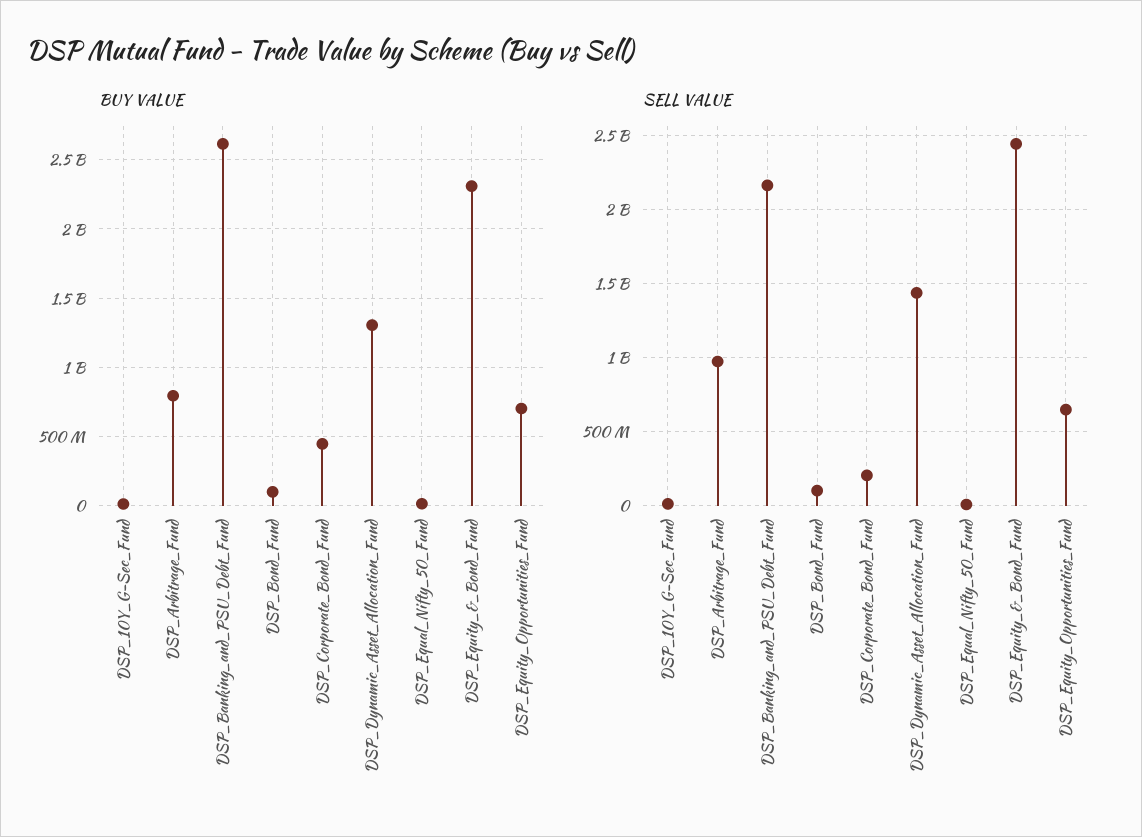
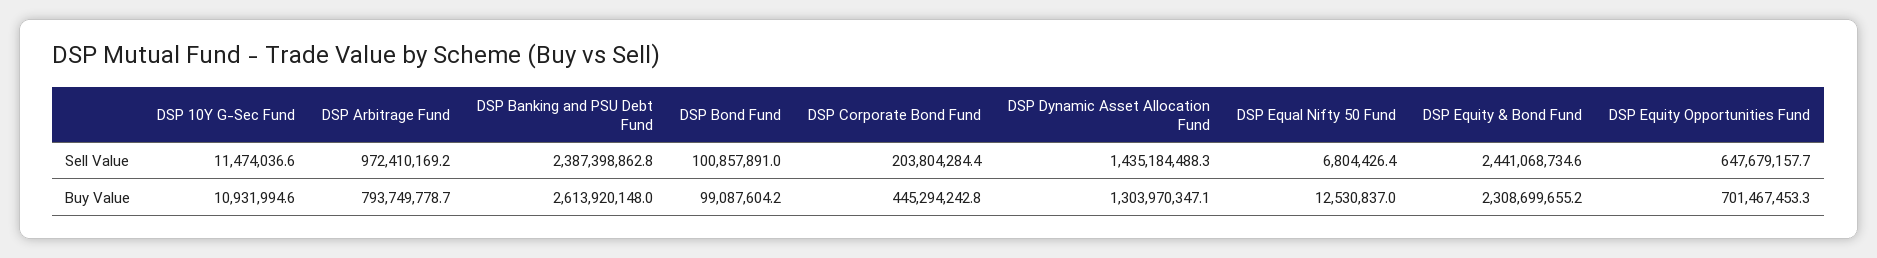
SELL VALUE, DSP_Banking_and_PSU_Debt_Fund: 2150000000 -> 2387398862.8

